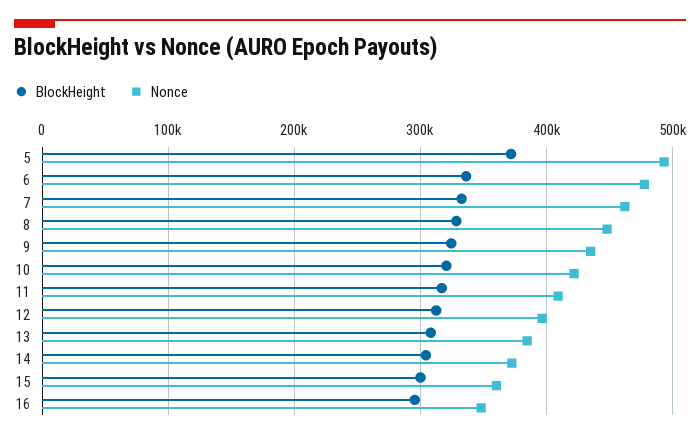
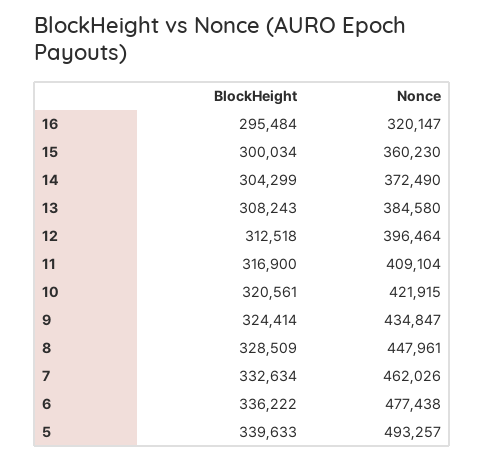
BlockHeight, 5: 370000 -> 339633
Nonce, 16: 350000 -> 320147

